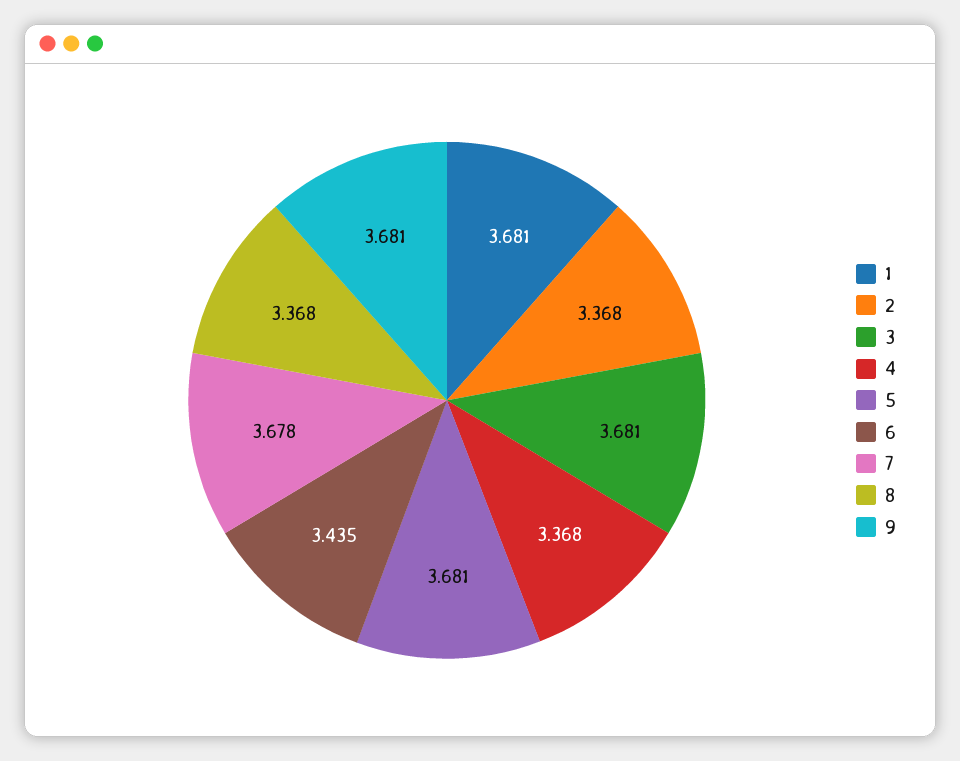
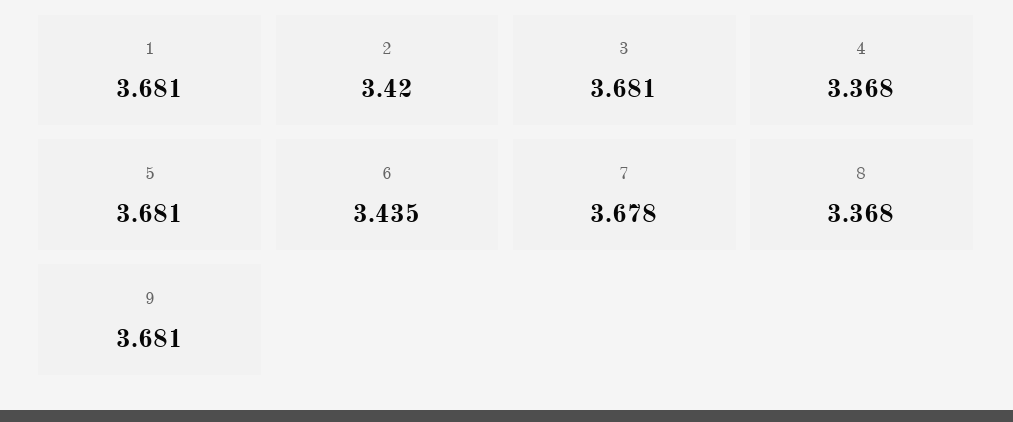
2: 3.368 -> 3.42

